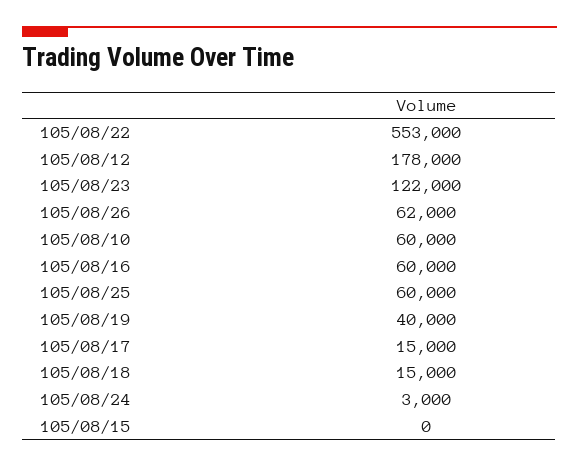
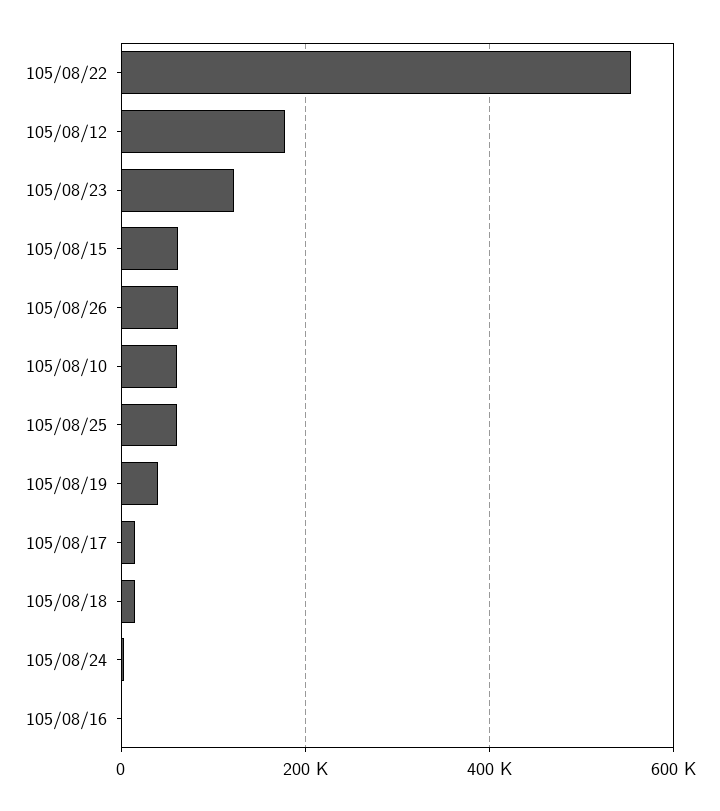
105/08/16: 60000 -> 0
105/08/15: 0 -> 60000

